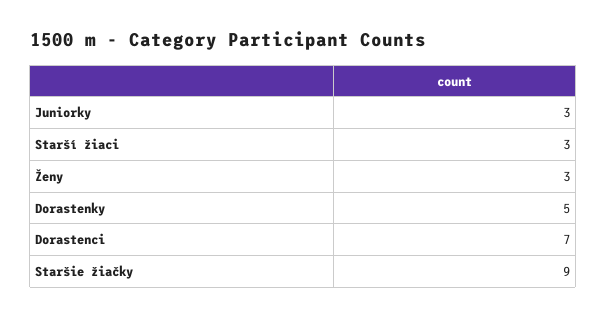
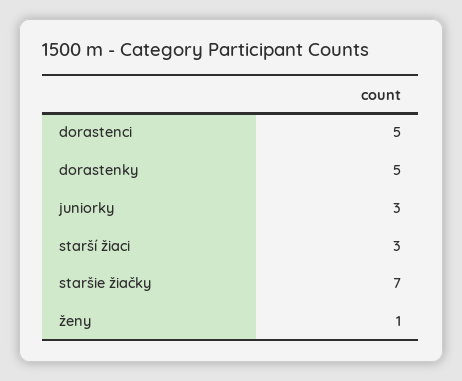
Ženy: 3 -> 1
Dorastenci: 7 -> 5
Staršie žiačky: 9 -> 7

